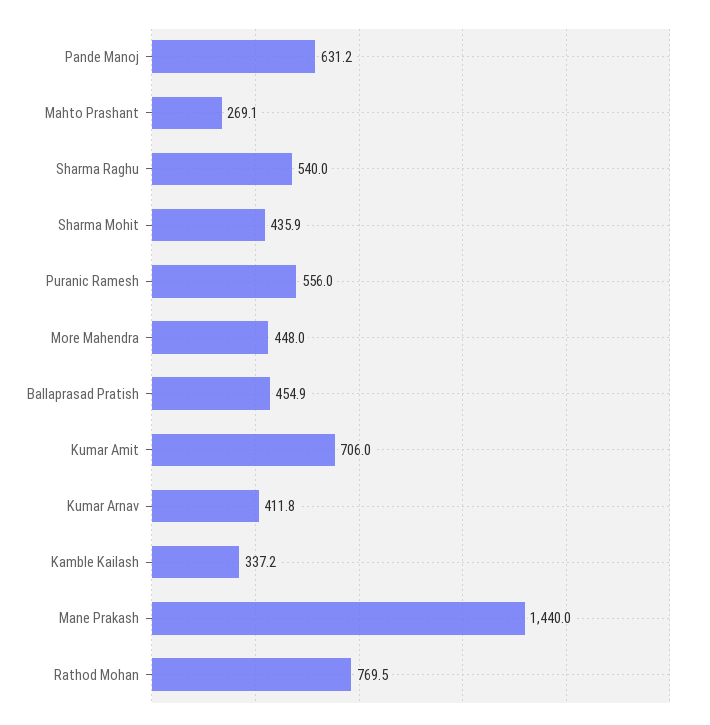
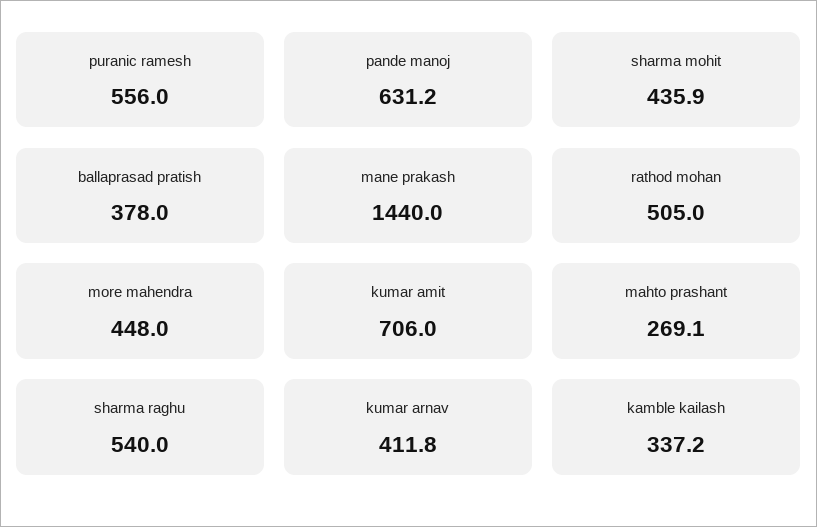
Ballaprasad Pratish: 454.9 -> 378
Rathod Mohan: 769.5 -> 505

